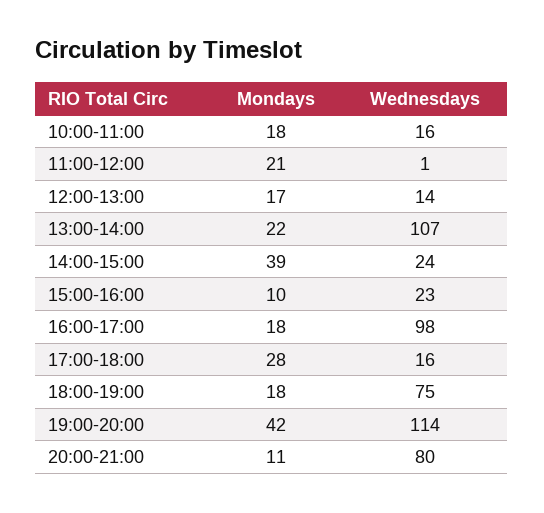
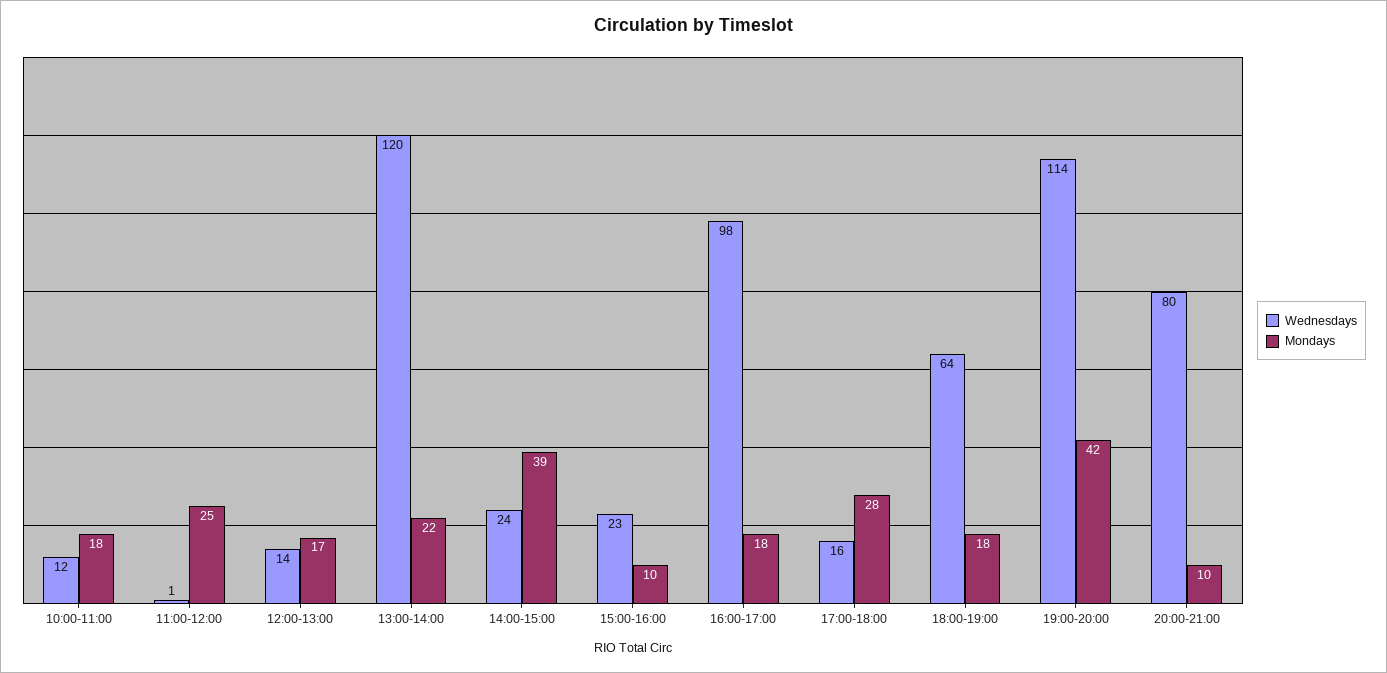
Wednesdays, 10:00-11:00: 16 -> 12
Mondays, 11:00-12:00: 21 -> 25
Wednesdays, 13:00-14:00: 107 -> 120
Wednesdays, 18:00-19:00: 75 -> 64
Mondays, 20:00-21:00: 11 -> 10

